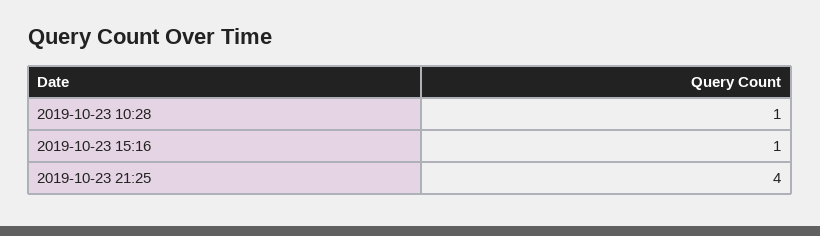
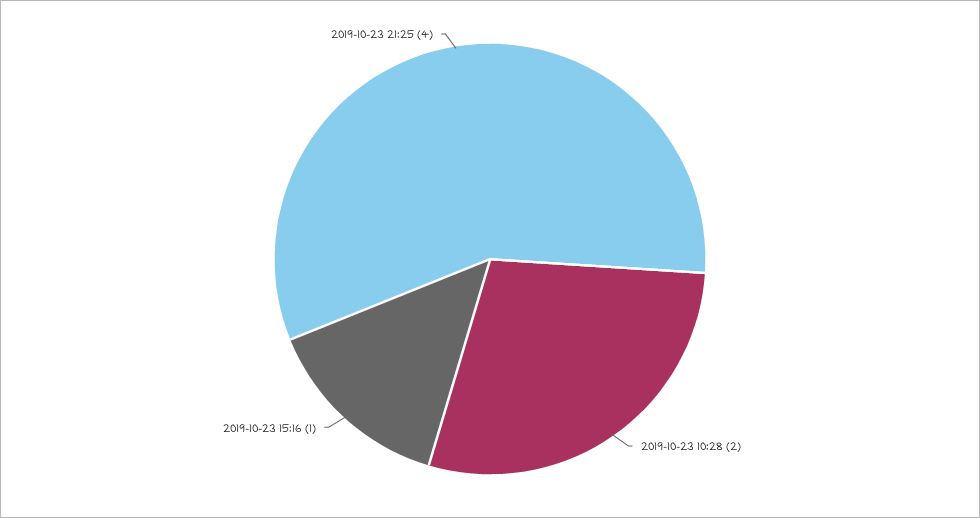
2019-10-23 10:28: 1 -> 2

